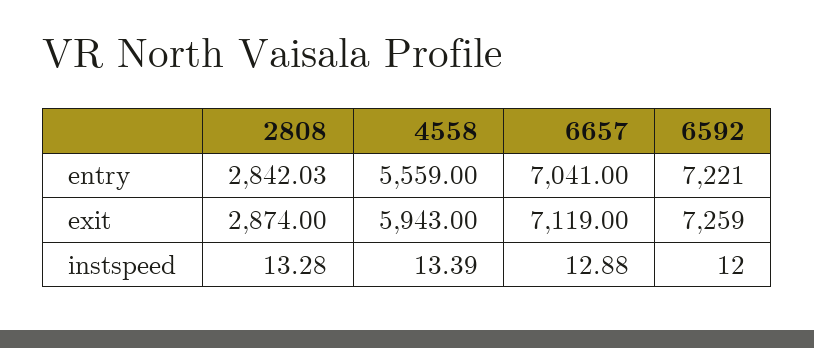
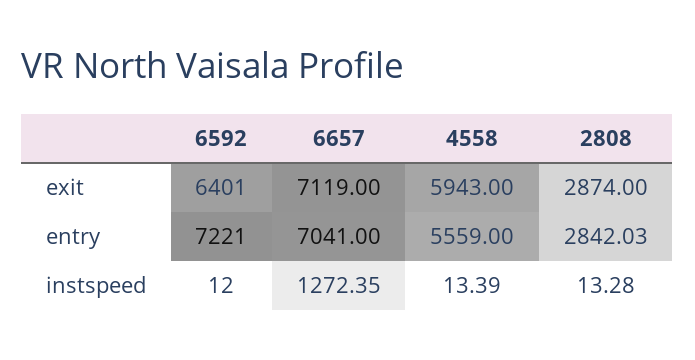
6592, exit: 7259 -> 6401
6657, instspeed: 12.88 -> 1272.35

